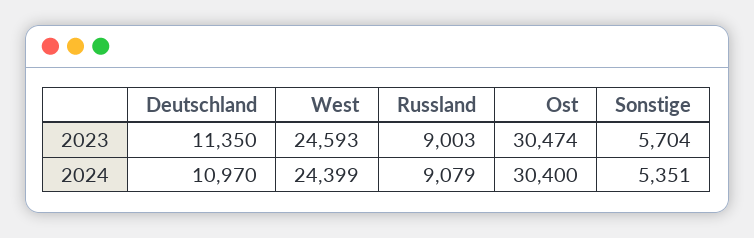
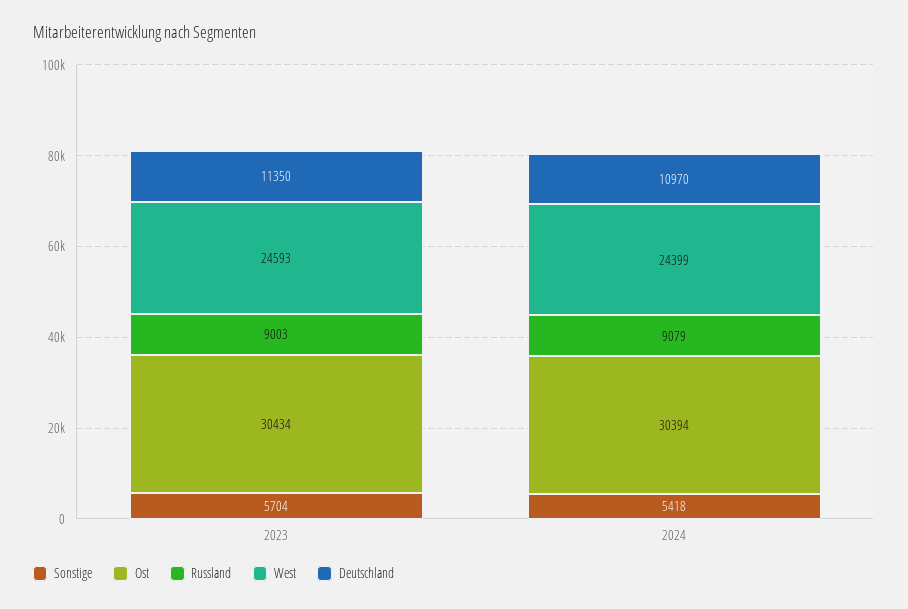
Ost, 2023: 30474 -> 30434
Ost, 2024: 30400 -> 30394
Sonstige, 2024: 5351 -> 5418

